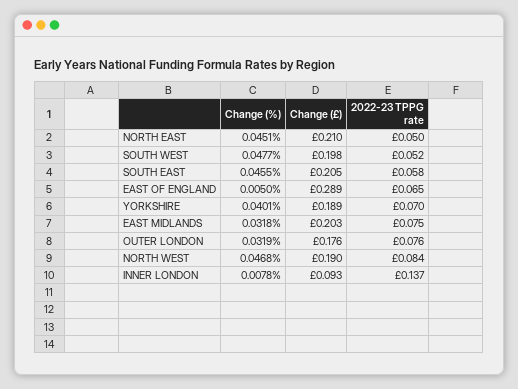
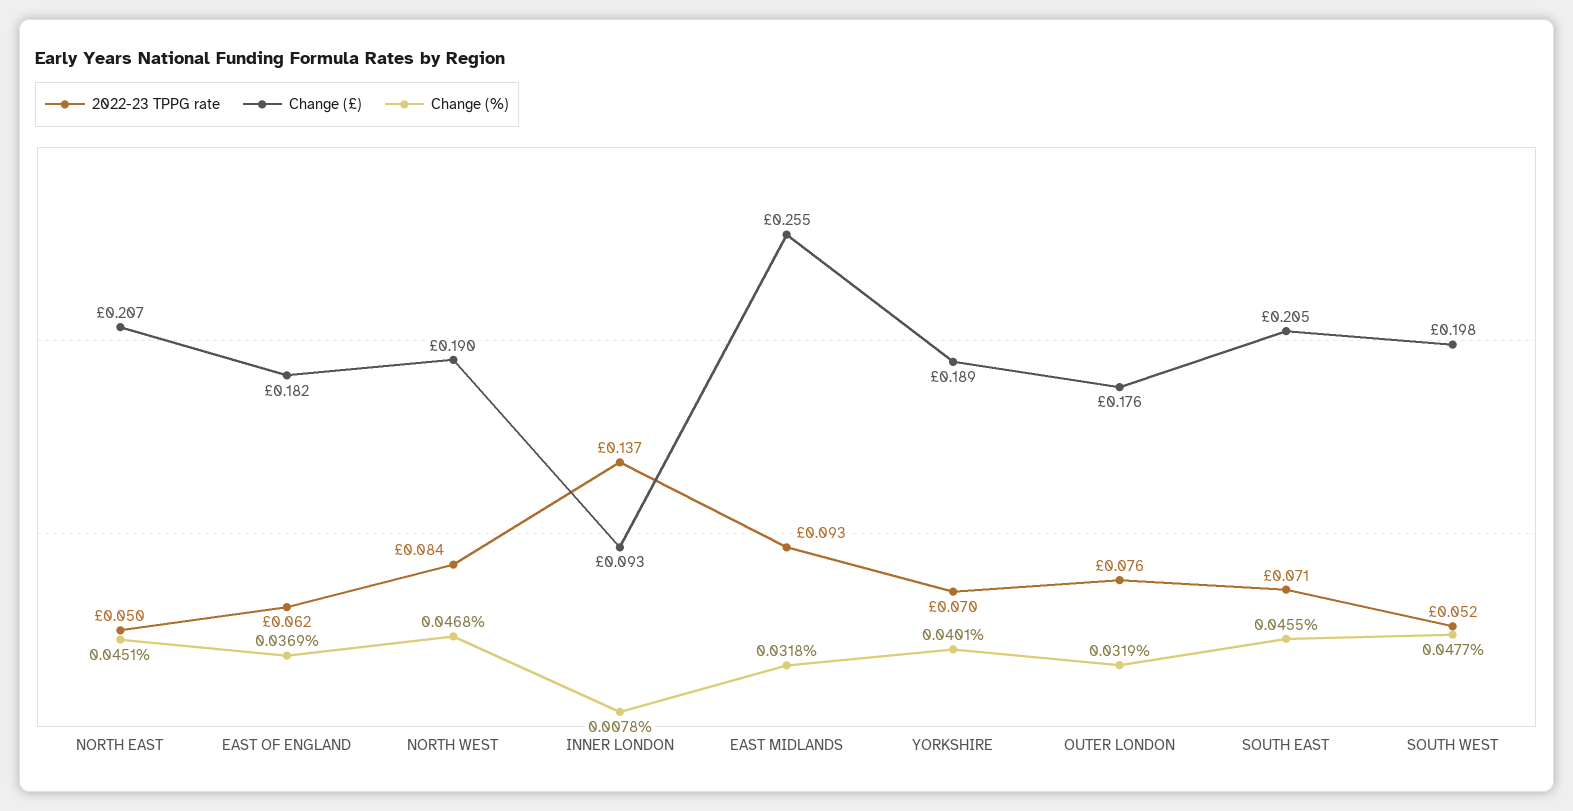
Change (£), NORTH EAST: 0.21 -> 0.207
2022-23 TPPG rate, SOUTH EAST: 0.058 -> 0.071
Change (%), EAST OF ENGLAND: 0.005 -> 0.0369
Change (£), EAST OF ENGLAND: 0.289 -> 0.182
2022-23 TPPG rate, EAST OF ENGLAND: 0.065 -> 0.062
Change (£), EAST MIDLANDS: 0.203 -> 0.255
2022-23 TPPG rate, EAST MIDLANDS: 0.075 -> 0.093

